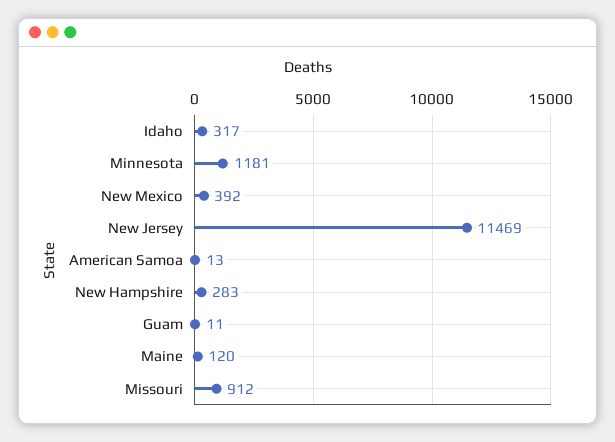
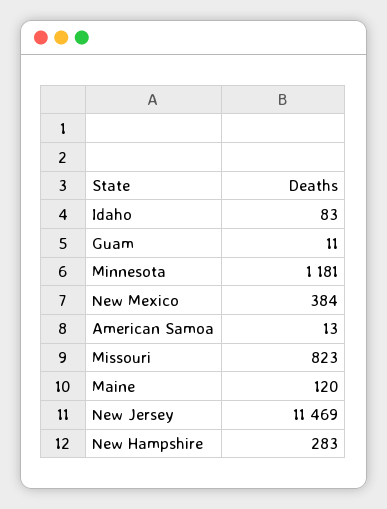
Idaho: 317 -> 83
New Mexico: 392 -> 384
Missouri: 912 -> 823

